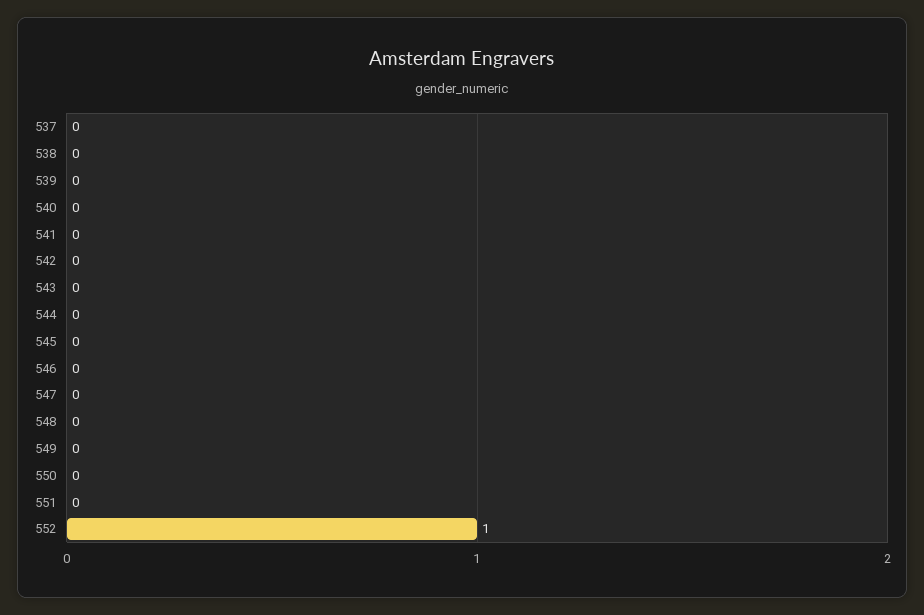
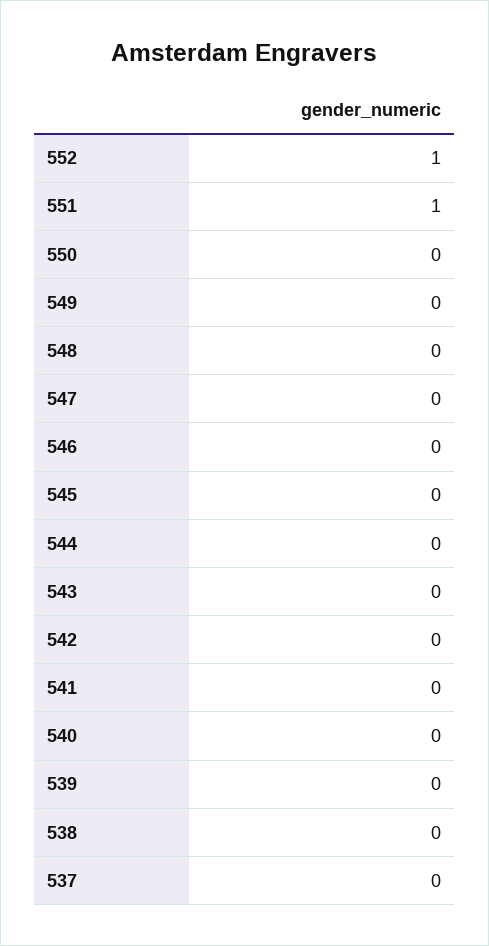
551: 0 -> 1

